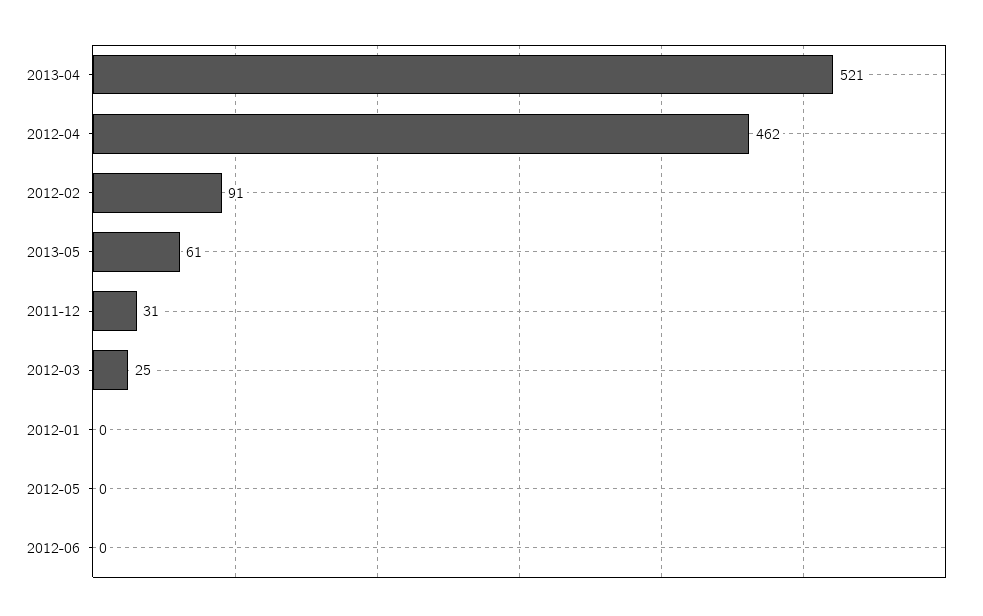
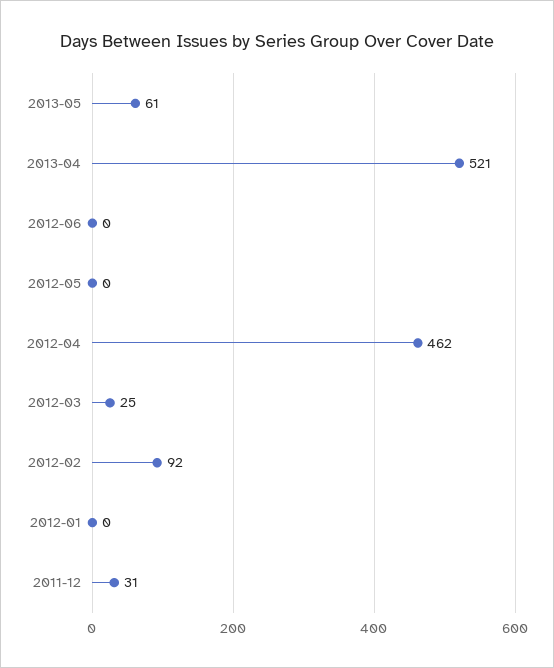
2012-02: 91 -> 92

